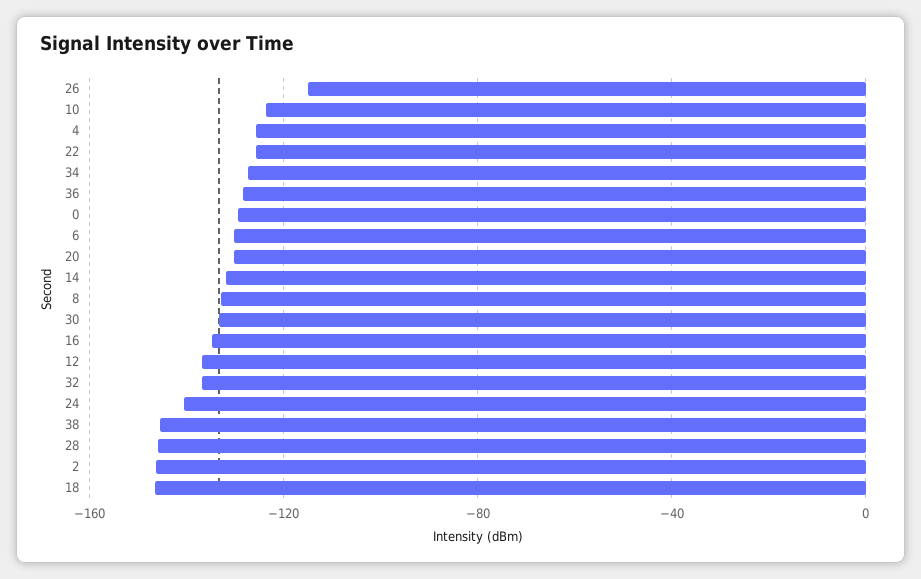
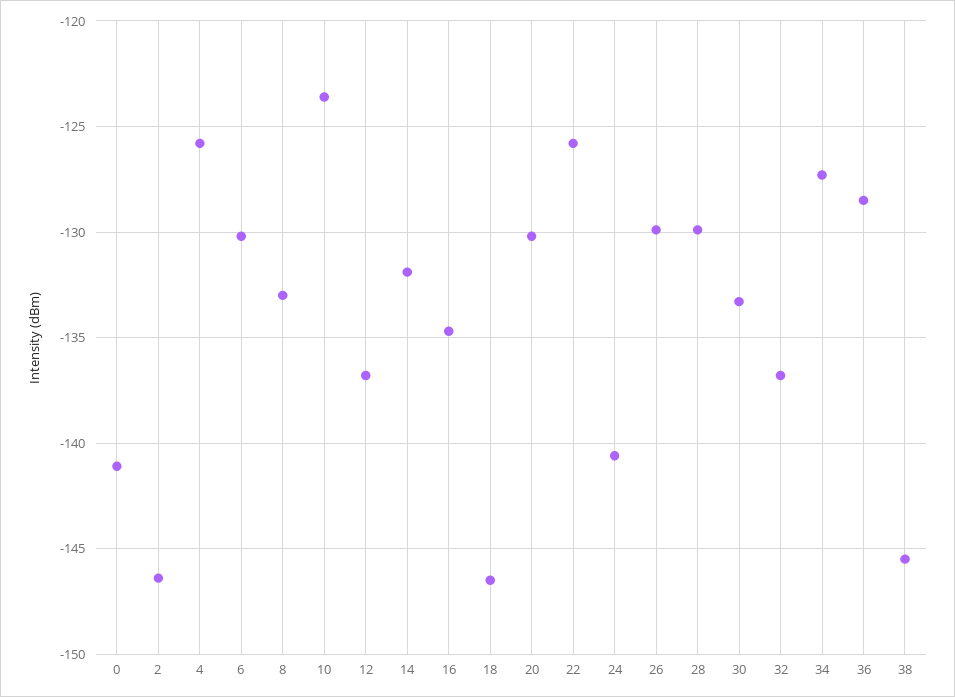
26: -115 -> -130
0: -130 -> -141
28: -145 -> -130

